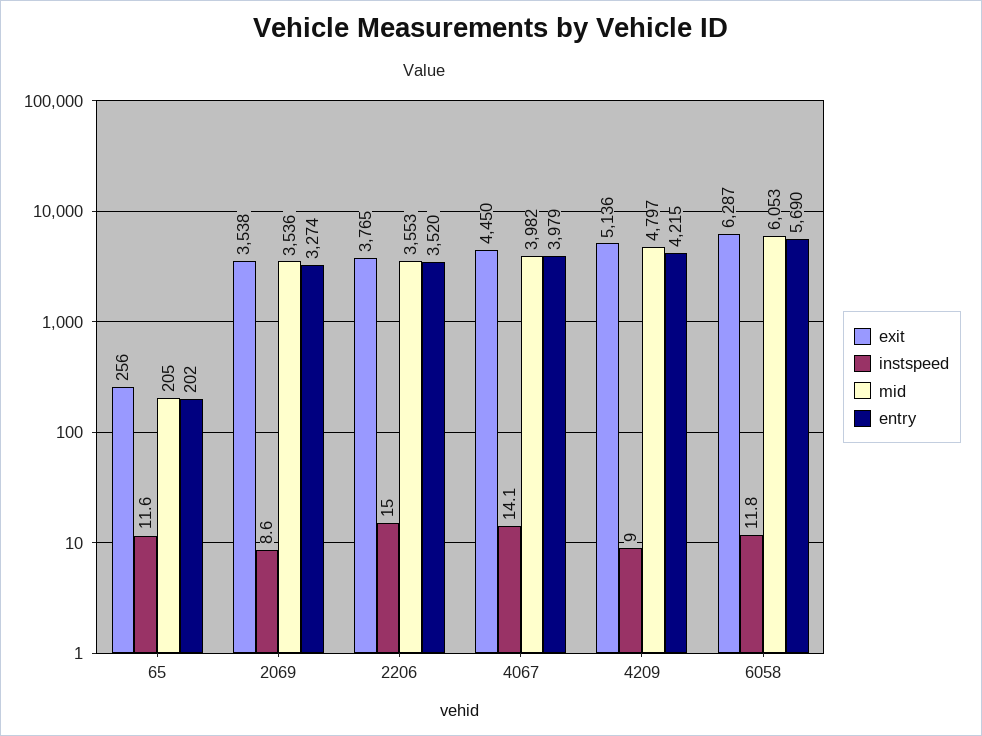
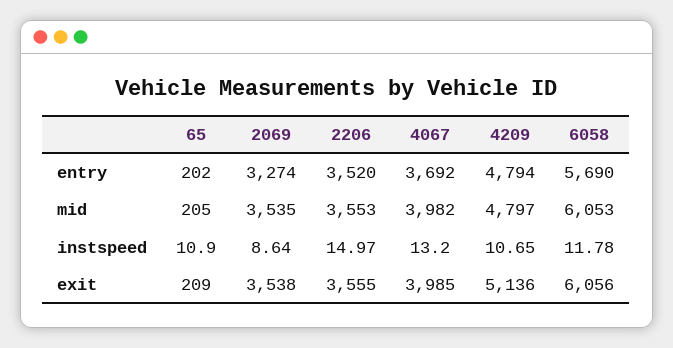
exit, 65: 256 -> 209
instspeed, 65: 11.6 -> 10.9
mid, 2069: 3536 -> 3535
exit, 2206: 3765 -> 3555
exit, 4067: 4450 -> 3985
instspeed, 4067: 14.1 -> 13.2
entry, 4067: 3979 -> 3692
instspeed, 4209: 9 -> 10.65
entry, 4209: 4215 -> 4794
exit, 6058: 6287 -> 6056

